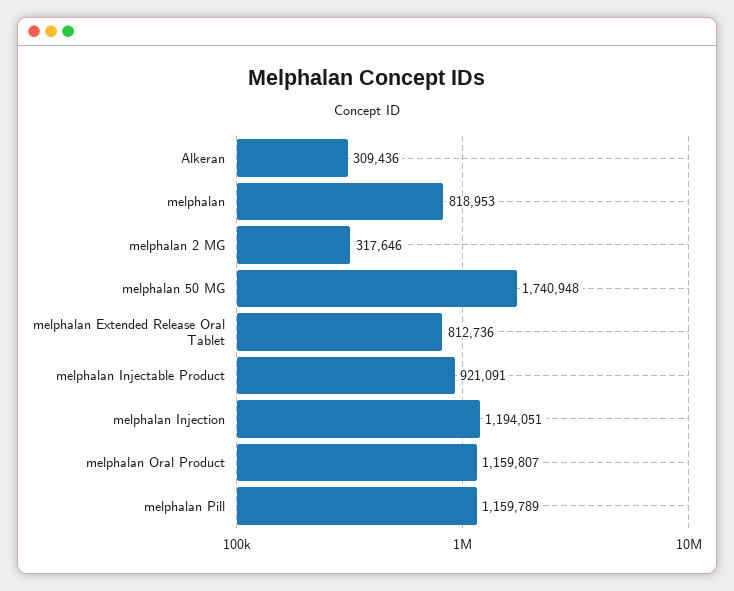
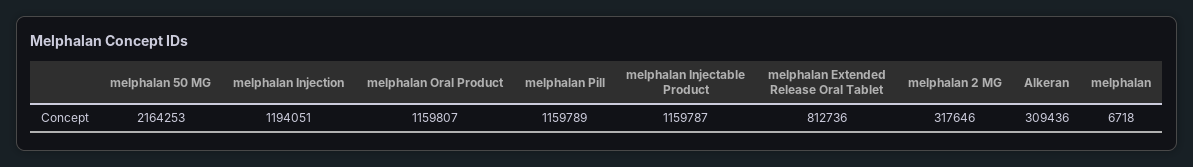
melphalan: 818953 -> 6718
melphalan 50 MG: 1740948 -> 2164253
melphalan Injectable Product: 921091 -> 1159787

